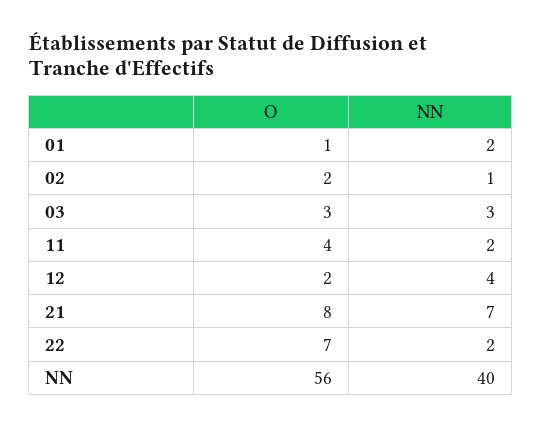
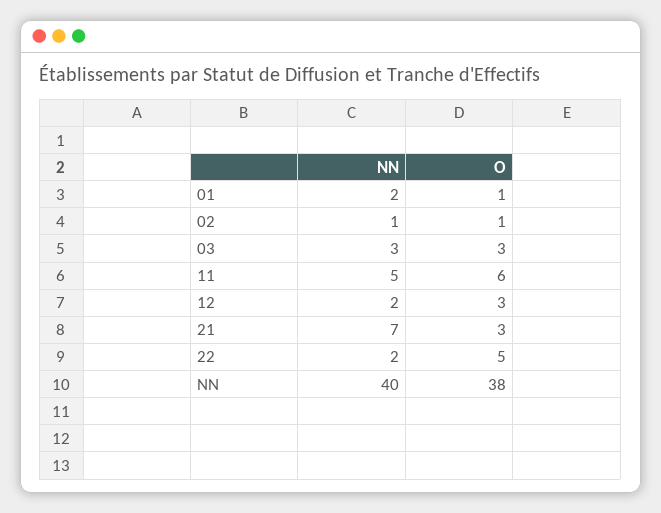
O, 02: 2 -> 1
O, 11: 4 -> 6
NN, 11: 2 -> 5
O, 12: 2 -> 3
NN, 12: 4 -> 2
O, 21: 8 -> 3
O, 22: 7 -> 5
O, NN: 56 -> 38

